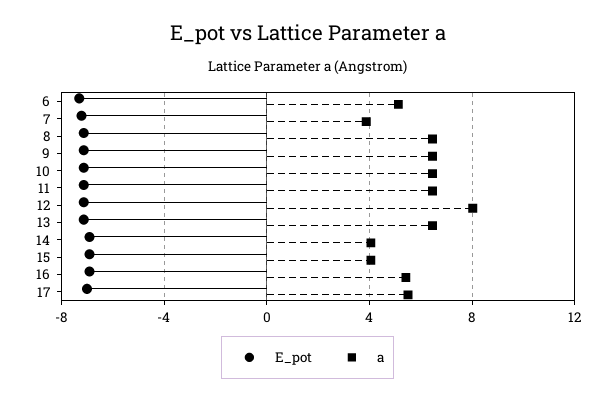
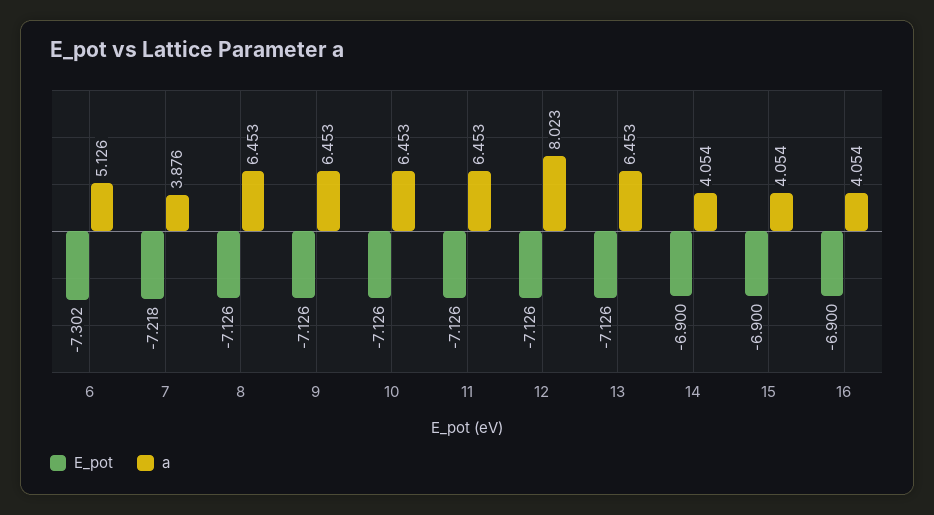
a, 16: 5.5 -> 4.054
E_pot, 17: -7 -> none
a, 17: 5.5 -> none

